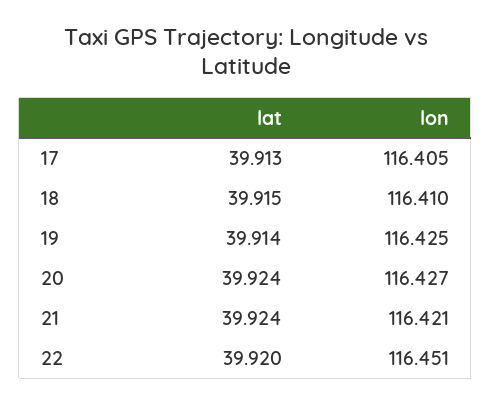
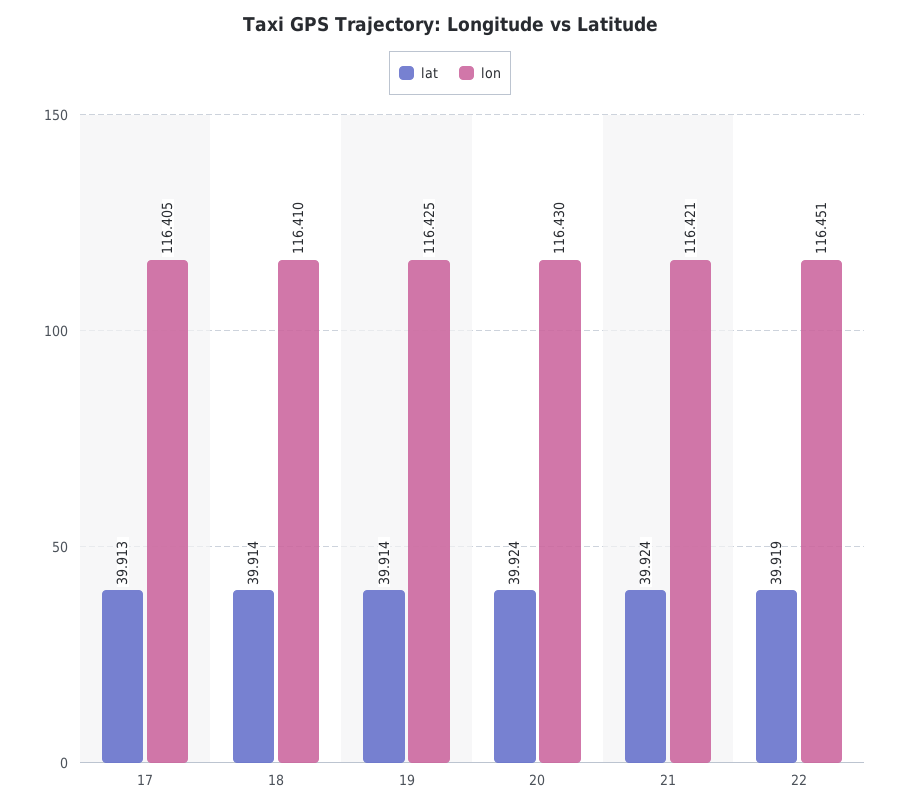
lat, 18: 39.915 -> 39.914
lon, 20: 116.427 -> 116.43
lat, 22: 39.92 -> 39.919

